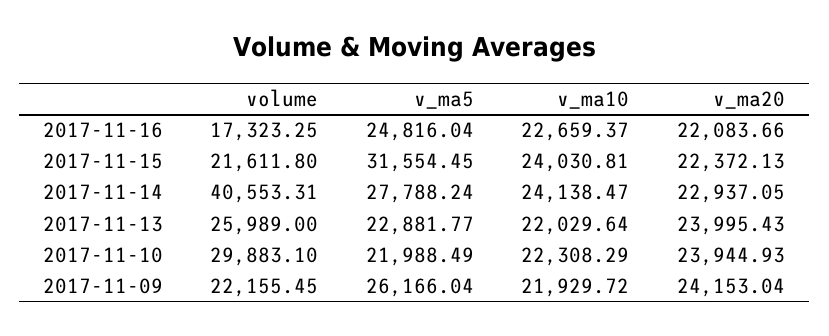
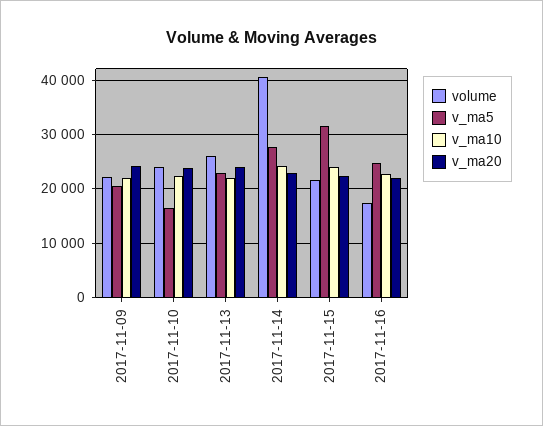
volume, 2017-11-10: 29883.1 -> 24000
v_ma5, 2017-11-10: 21988.49 -> 16000
v_ma5, 2017-11-09: 26166.04 -> 20000

